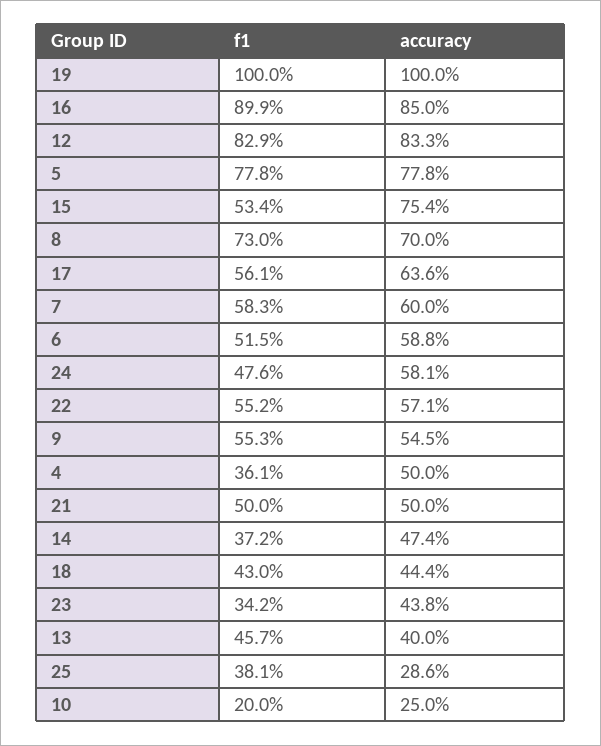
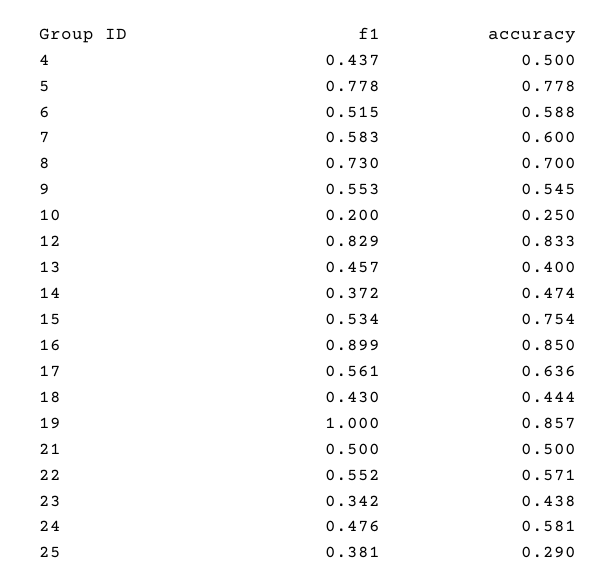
accuracy, 19: 1 -> 0.857
f1, 4: 0.361 -> 0.437
accuracy, 25: 0.286 -> 0.29

